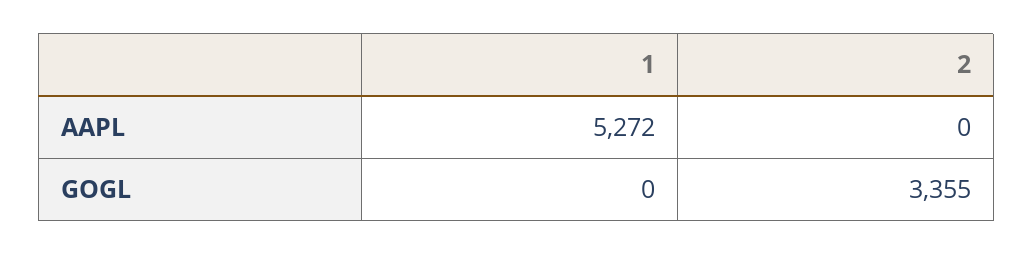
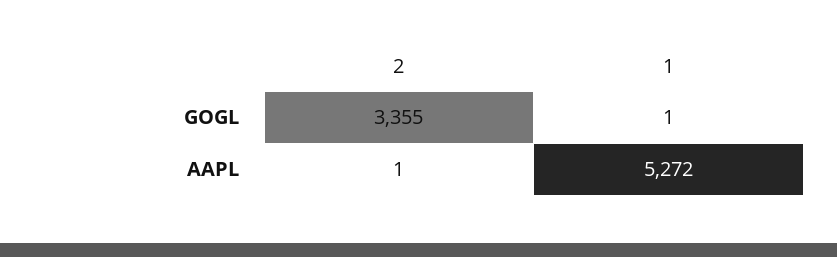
2, AAPL: 0 -> 1
1, GOGL: 0 -> 1

